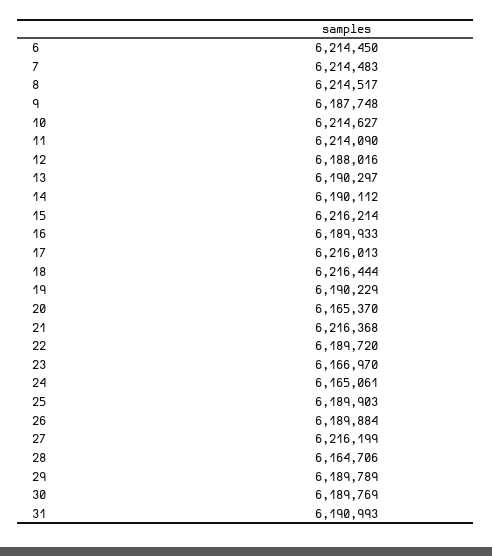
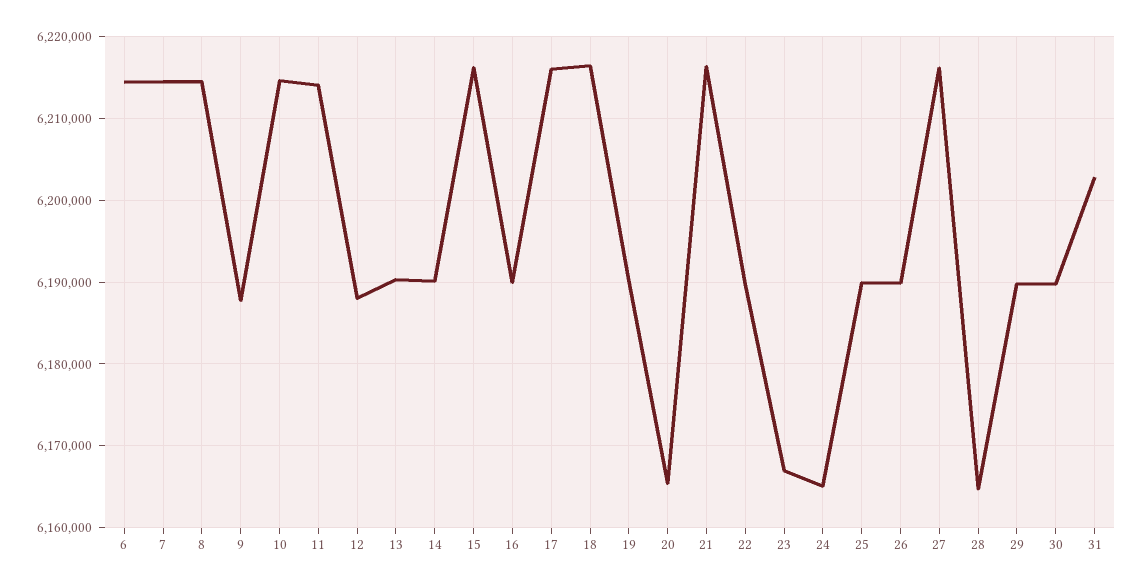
31: 6190993 -> 6203000

